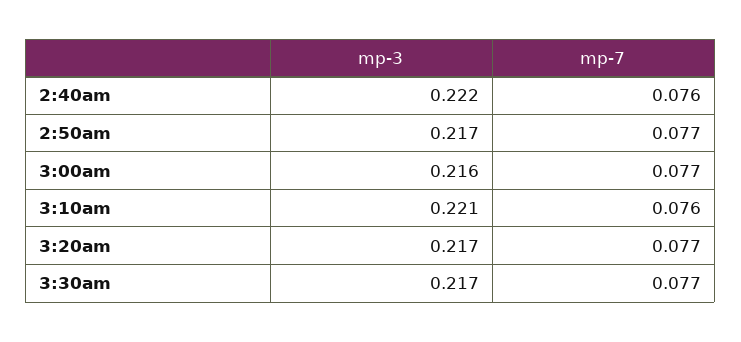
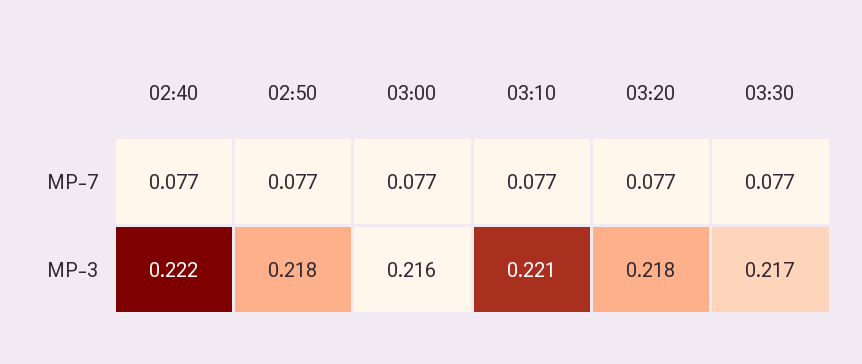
mp-7, 2:40am: 0.076 -> 0.077
mp-3, 2:50am: 0.217 -> 0.218
mp-7, 3:10am: 0.076 -> 0.077
mp-3, 3:20am: 0.217 -> 0.218

